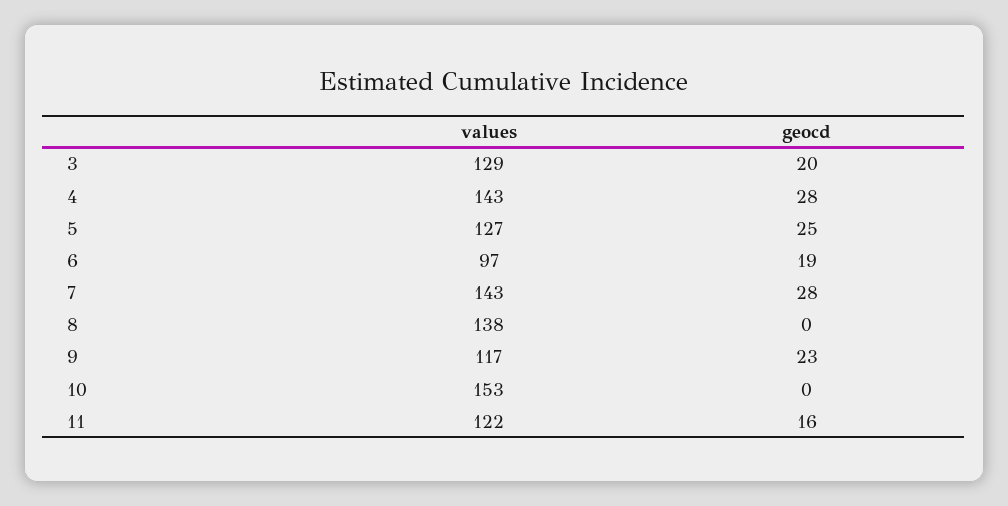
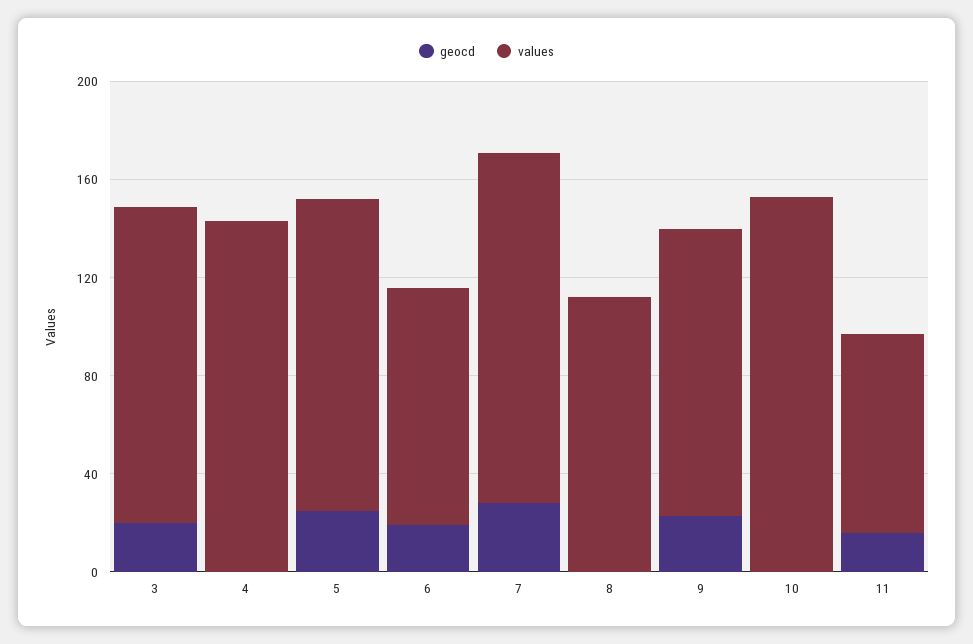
geocd, 4: 28 -> 0
values, 8: 138 -> 110
values, 11: 122 -> 80

